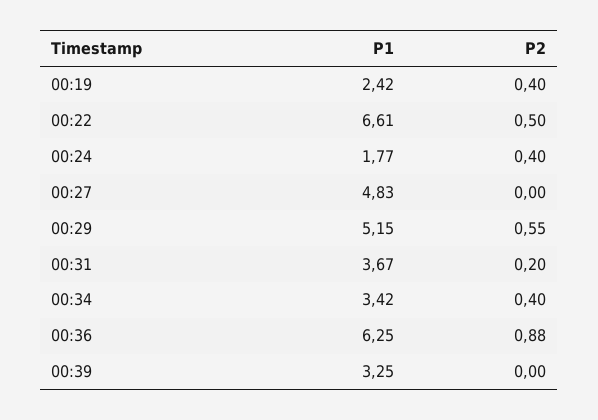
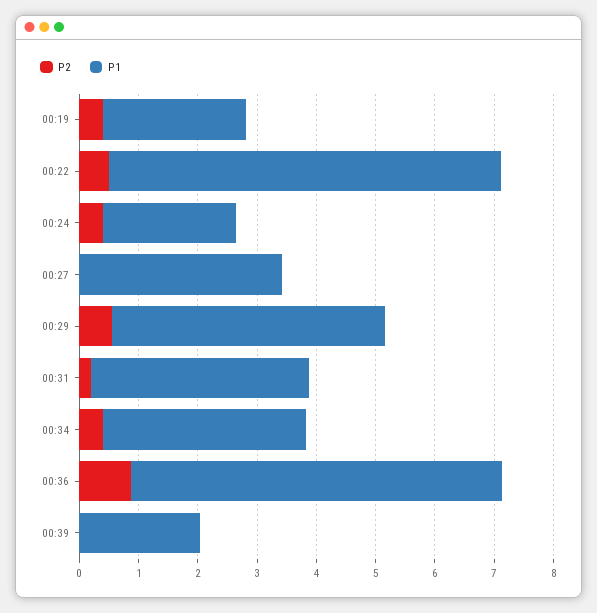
P1, 00:24: 1.77 -> 2.2
P1, 00:27: 4.83 -> 3.4
P1, 00:29: 5.15 -> 4.6
P1, 00:39: 3.25 -> 2

